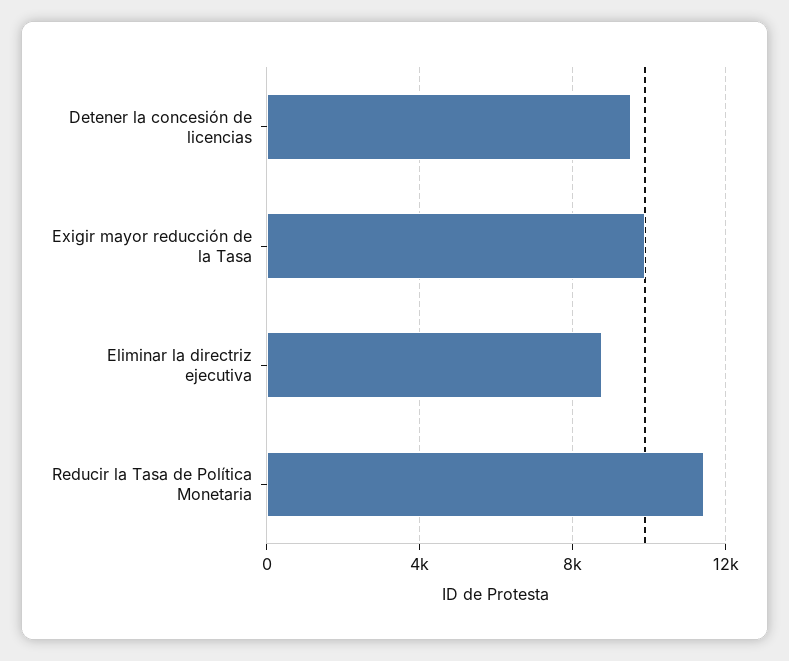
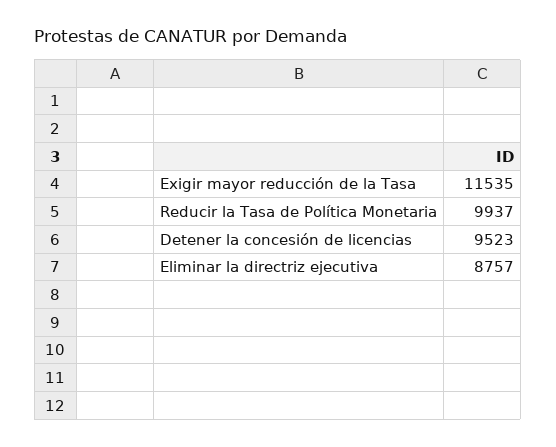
Exigir mayor reducción de la Tasa: 10000 -> 11535
Reducir la Tasa de Política Monetaria: 11500 -> 9937

